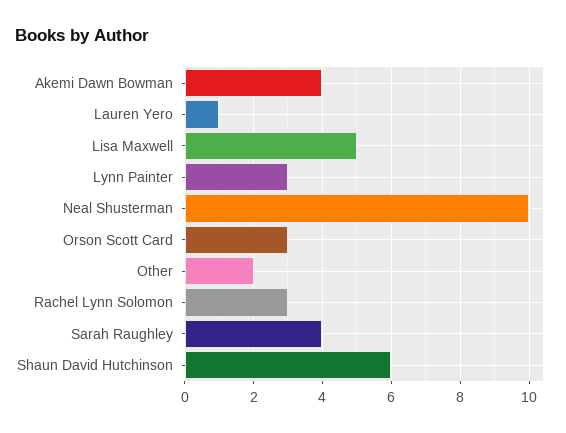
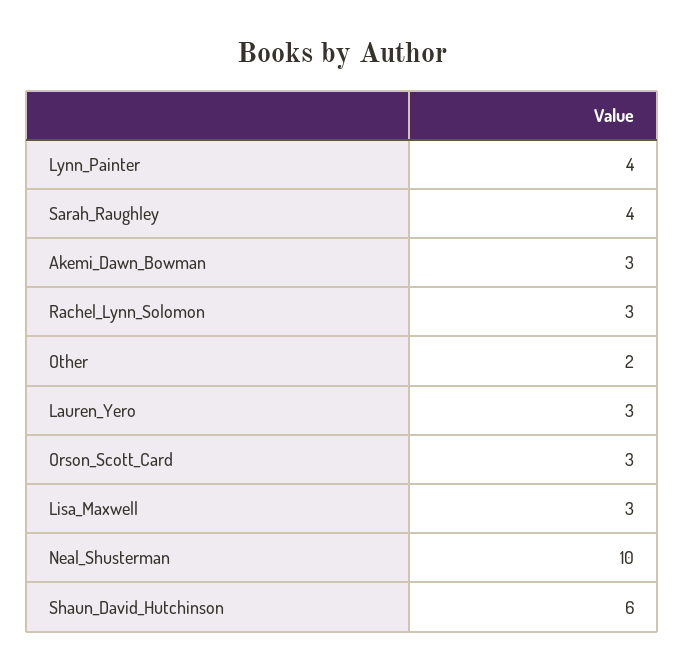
Akemi Dawn Bowman: 4 -> 3
Lauren Yero: 1 -> 3
Lisa Maxwell: 5 -> 3
Lynn Painter: 3 -> 4

